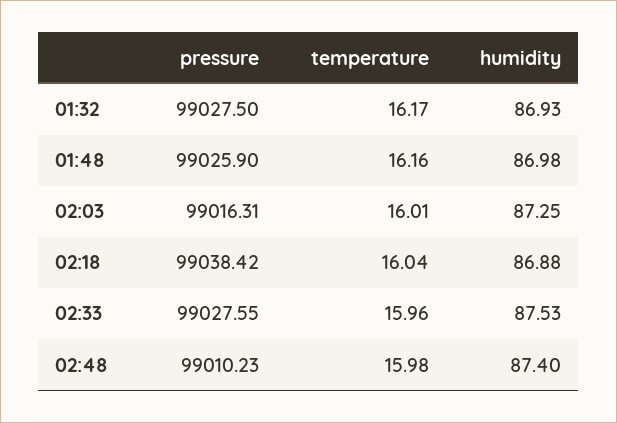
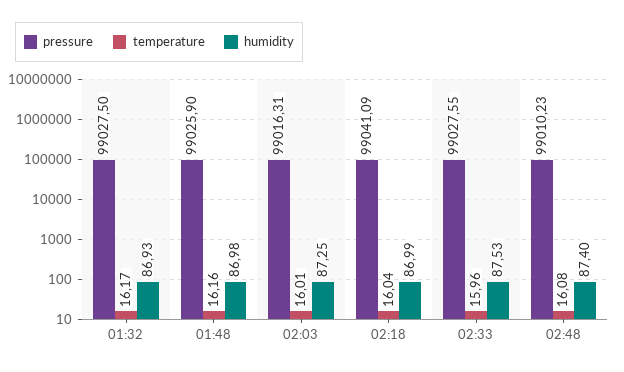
pressure, 02:18: 99038.42 -> 99041.09
humidity, 02:18: 86.88 -> 86.99
temperature, 02:48: 15.98 -> 16.08

